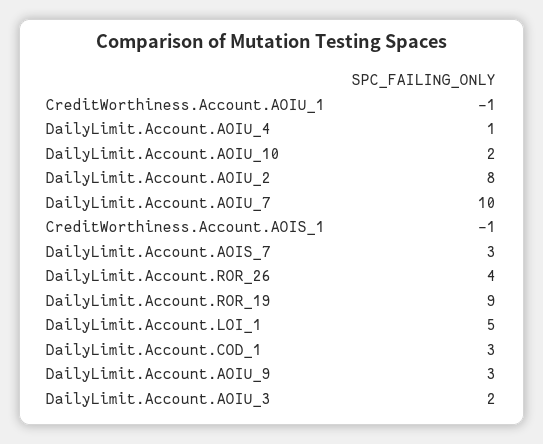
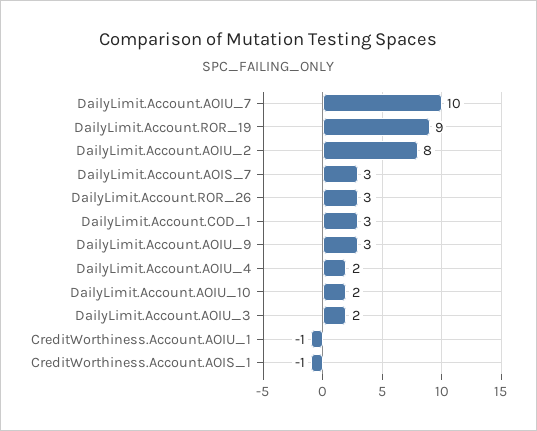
DailyLimit.Account.AOIU_4: 1 -> 2
DailyLimit.Account.ROR_26: 4 -> 3
DailyLimit.Account.LOI_1: 5 -> none

